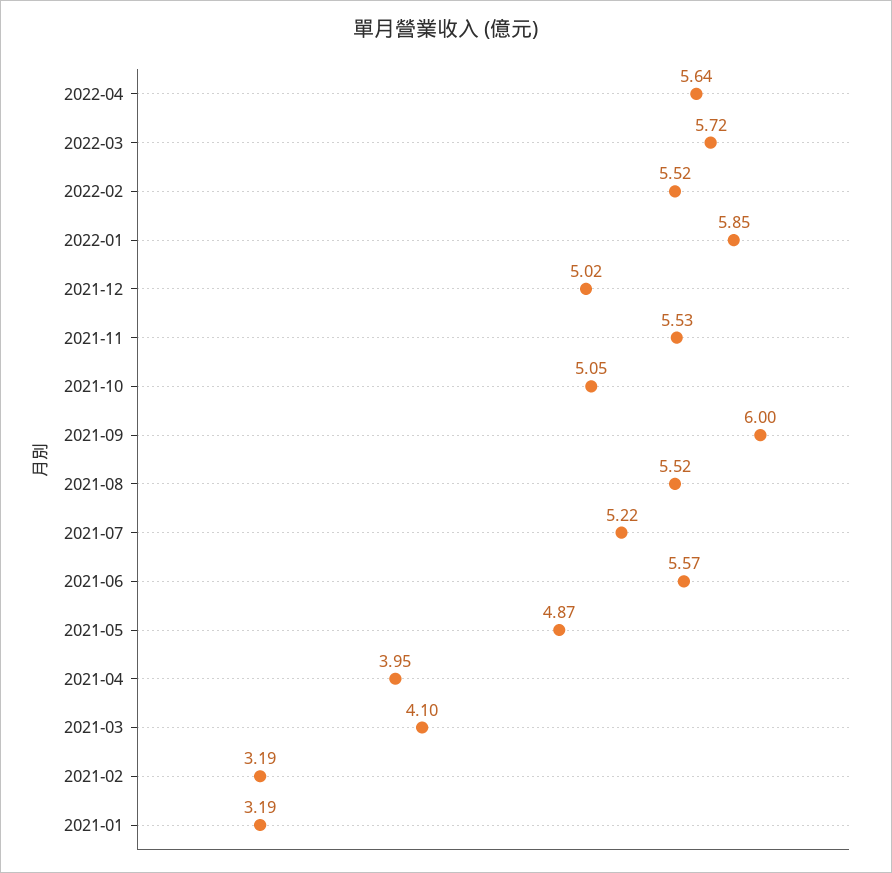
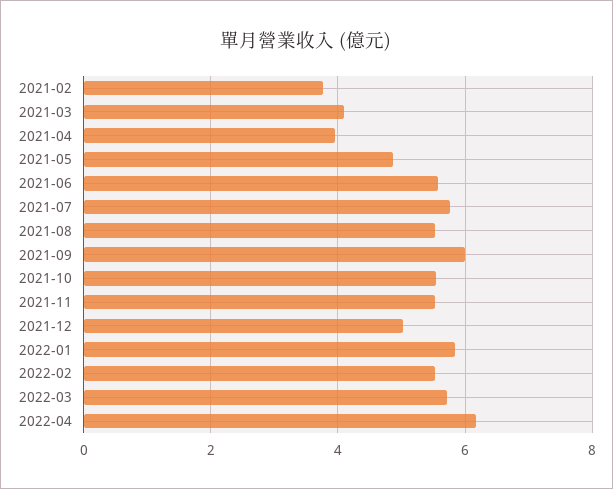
2022-04: 5.64 -> 6.2
2021-10: 5.05 -> 5.6
2021-07: 5.22 -> 5.8
2021-02: 3.19 -> 3.8
2021-01: 3.19 -> none

